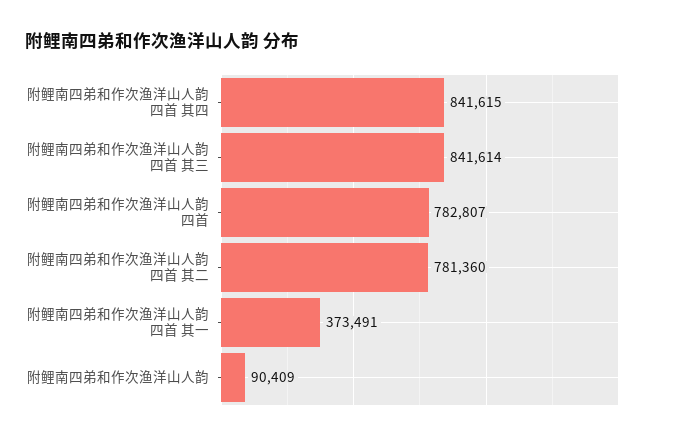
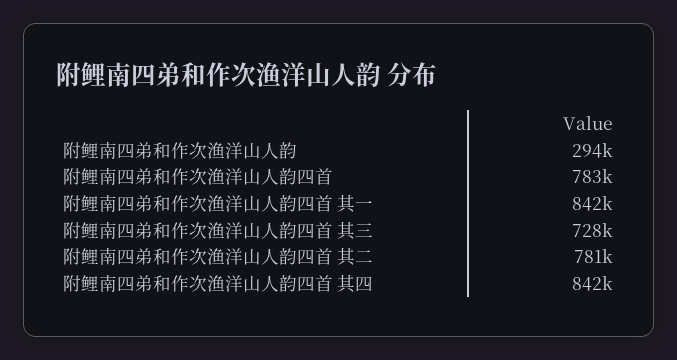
附鲤南四弟和作次渔洋山人韵四首 其三: 841614 -> 728000
附鲤南四弟和作次渔洋山人韵四首 其一: 373491 -> 842000
附鲤南四弟和作次渔洋山人韵: 90409 -> 294000

